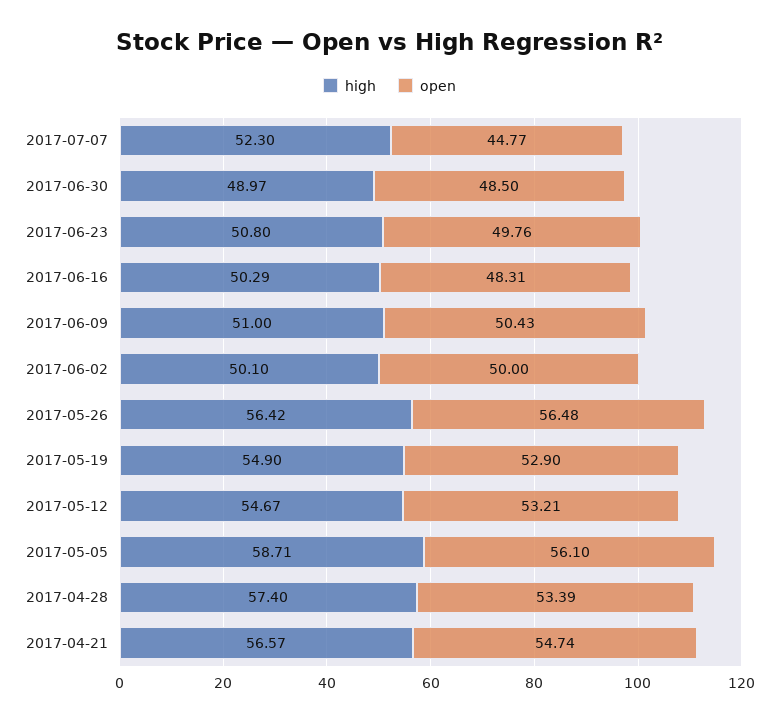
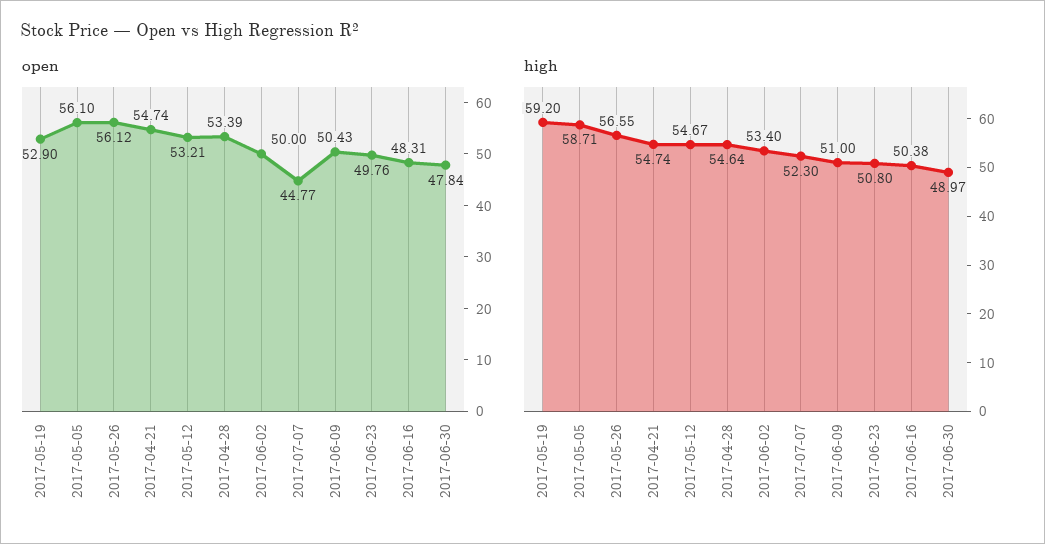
open, 2017-06-30: 48.5 -> 47.84
high, 2017-06-16: 50.29 -> 50.38
high, 2017-06-02: 50.1 -> 53.4
high, 2017-05-26: 56.42 -> 56.55
open, 2017-05-26: 56.48 -> 56.12
high, 2017-05-19: 54.9 -> 59.2
high, 2017-04-28: 57.4 -> 54.64
high, 2017-04-21: 56.57 -> 54.74

